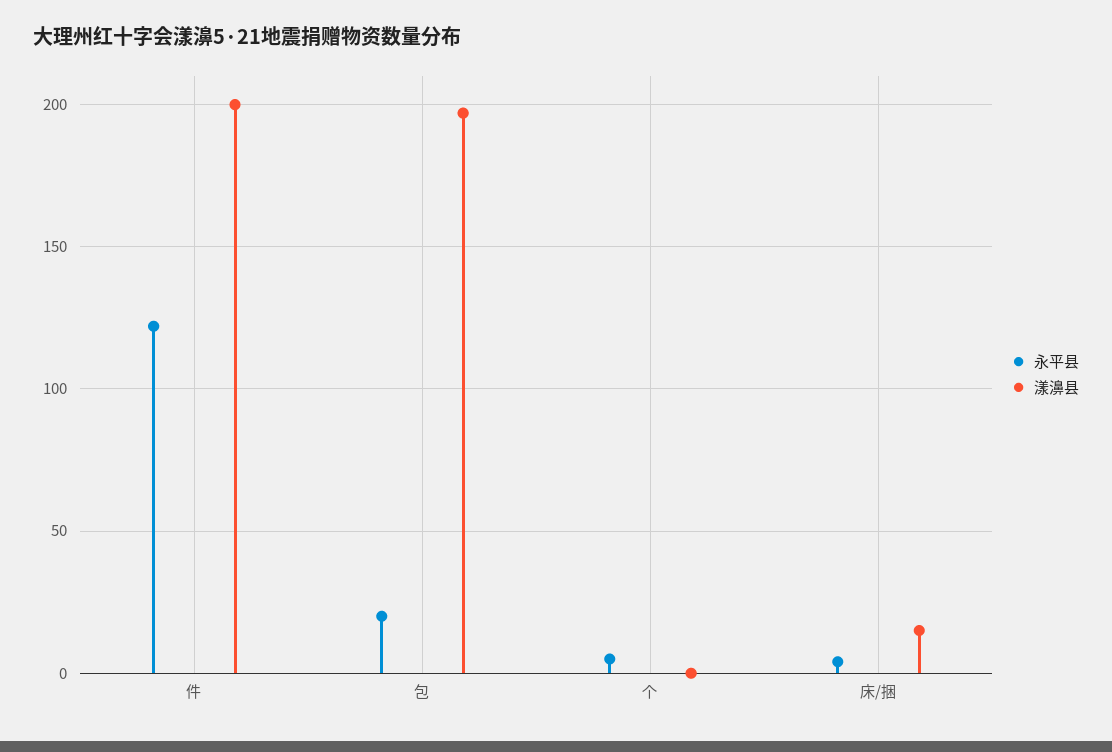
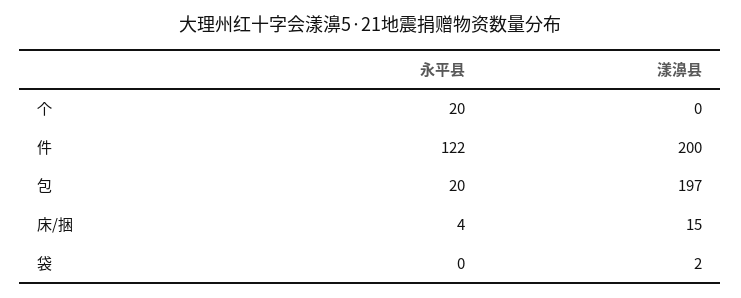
永平县, 个: 5 -> 20
永平县, 袋: none -> 0
漾濞县, 袋: none -> 2

